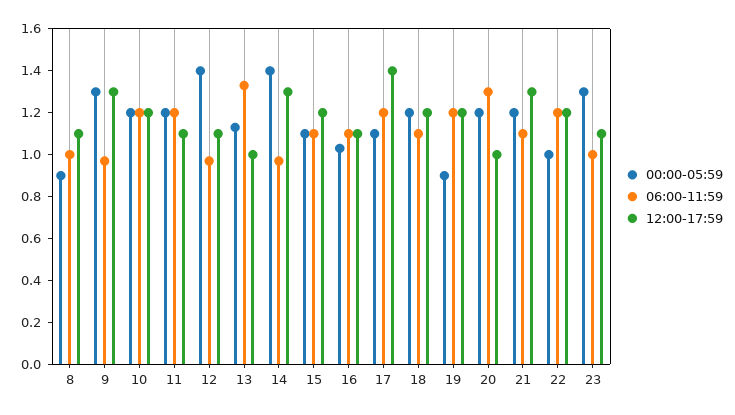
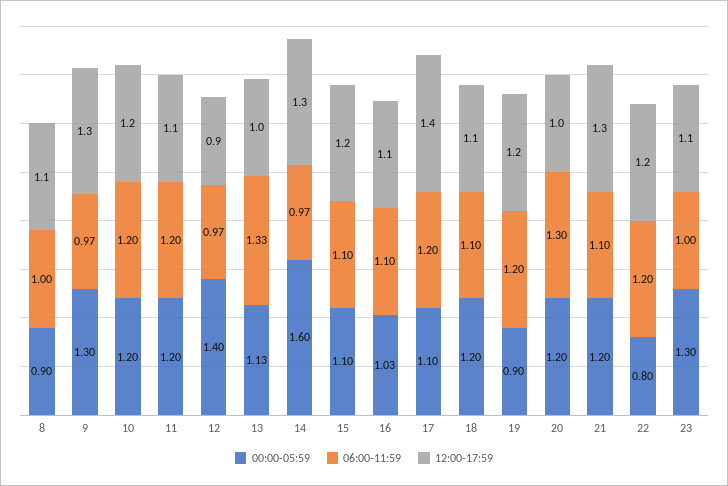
12:00-17:59, 12: 1.1 -> 0.9
00:00-05:59, 14: 1.4 -> 1.6
12:00-17:59, 18: 1.2 -> 1.1
00:00-05:59, 22: 1 -> 0.8

